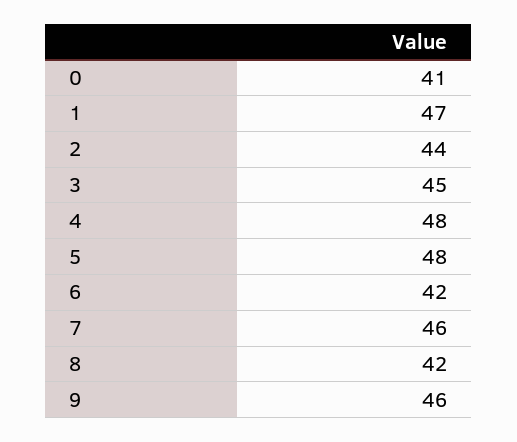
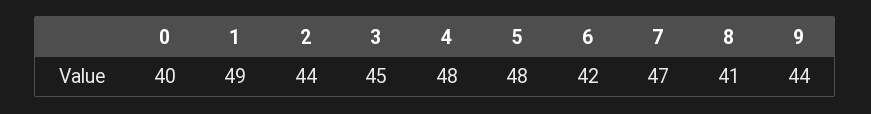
0: 41 -> 40
1: 47 -> 49
7: 46 -> 47
8: 42 -> 41
9: 46 -> 44

